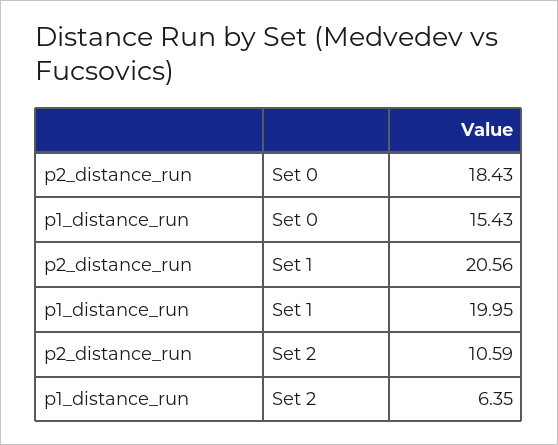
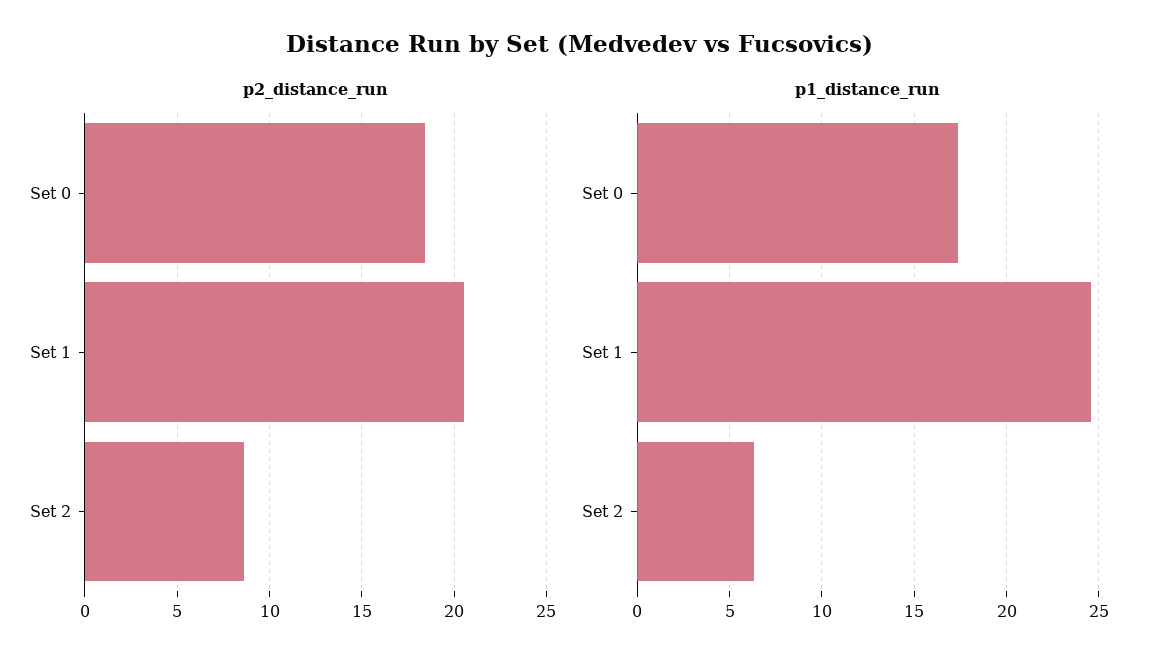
p1_distance_run, Set 0: 15.43 -> 17.5
p1_distance_run, Set 1: 19.95 -> 24.5
p2_distance_run, Set 2: 10.59 -> 8.5

